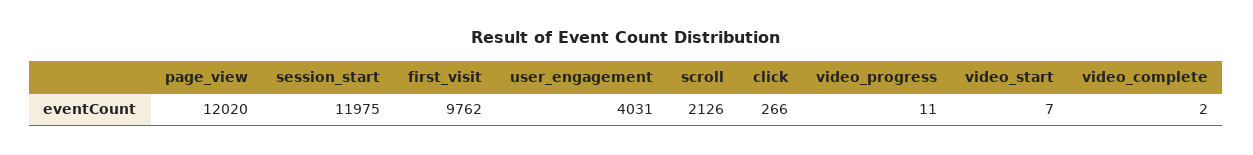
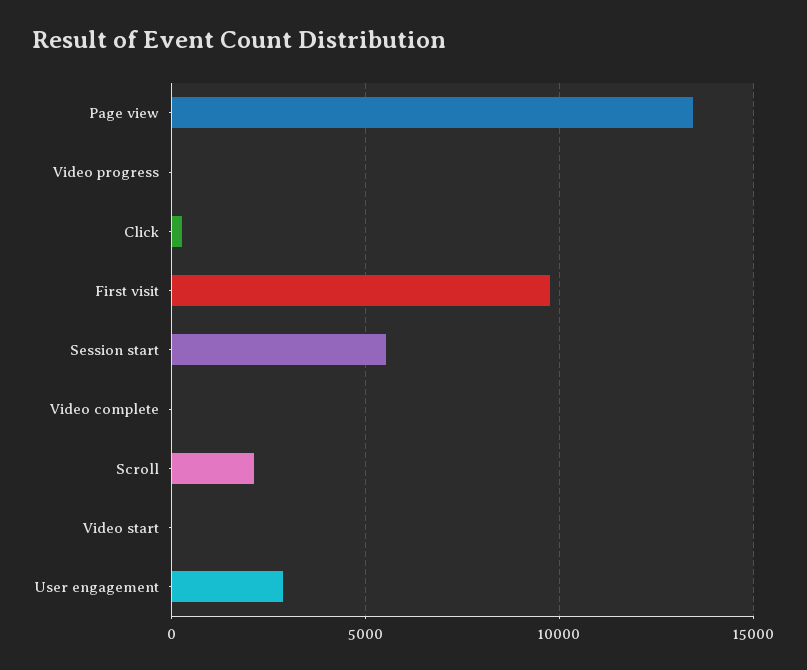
page_view: 12020 -> 13500
session_start: 11975 -> 5500
user_engagement: 4031 -> 3000

